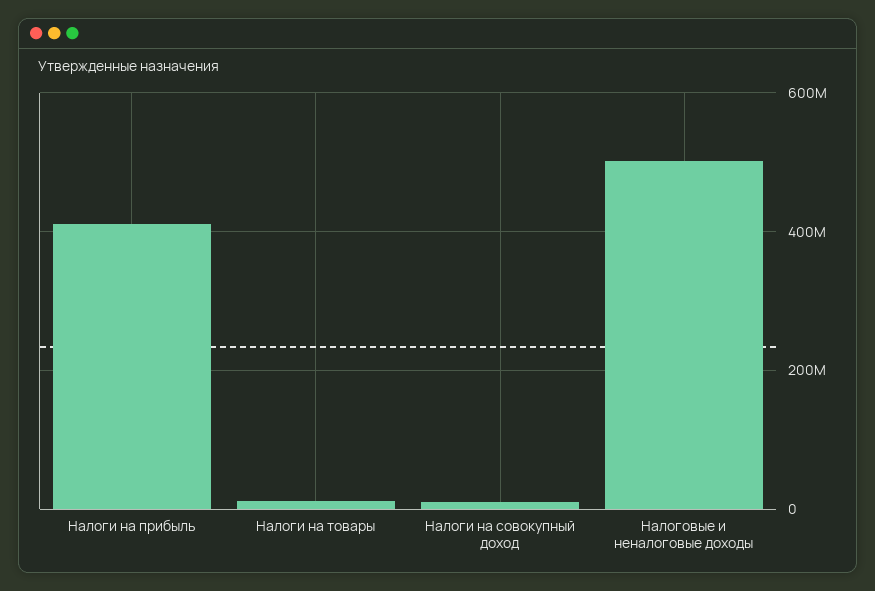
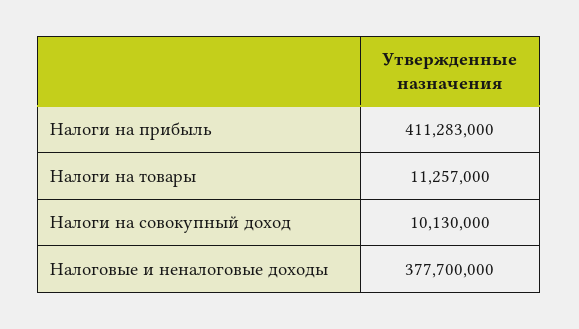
Налоговые и неналоговые доходы: 500000000 -> 377700000

